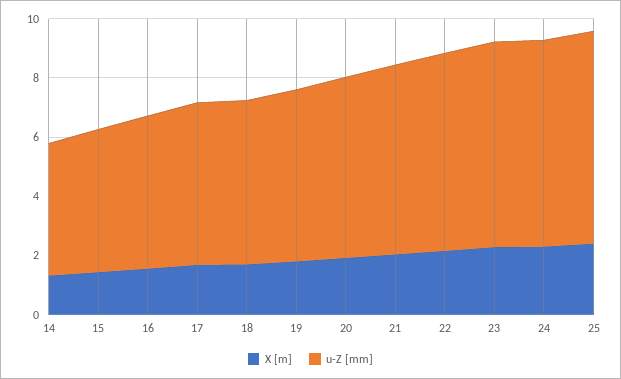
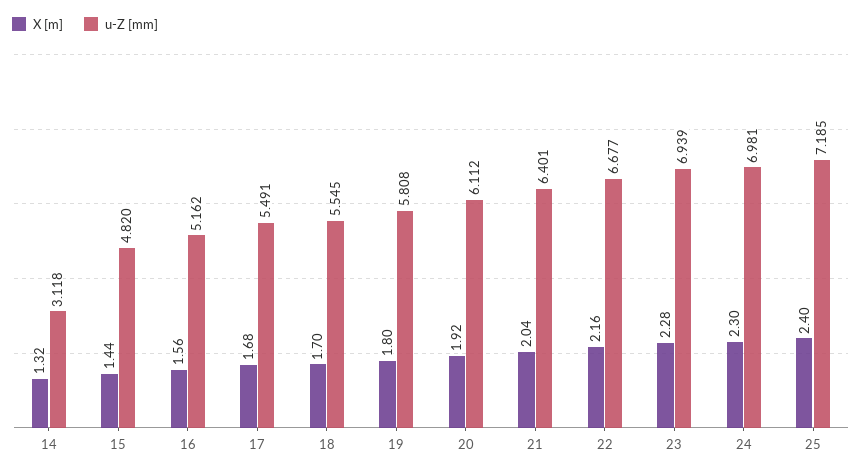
u-Z [mm], 14: 4.5 -> 3.118

